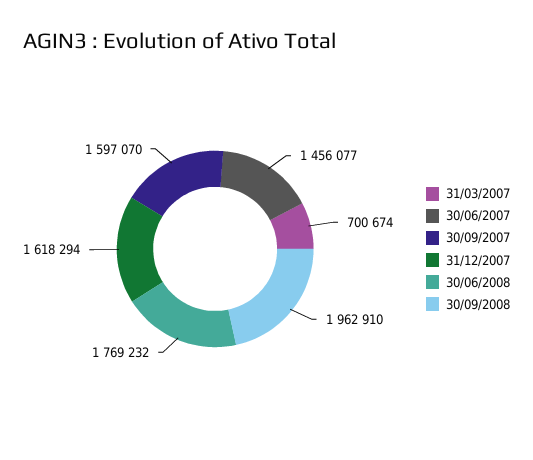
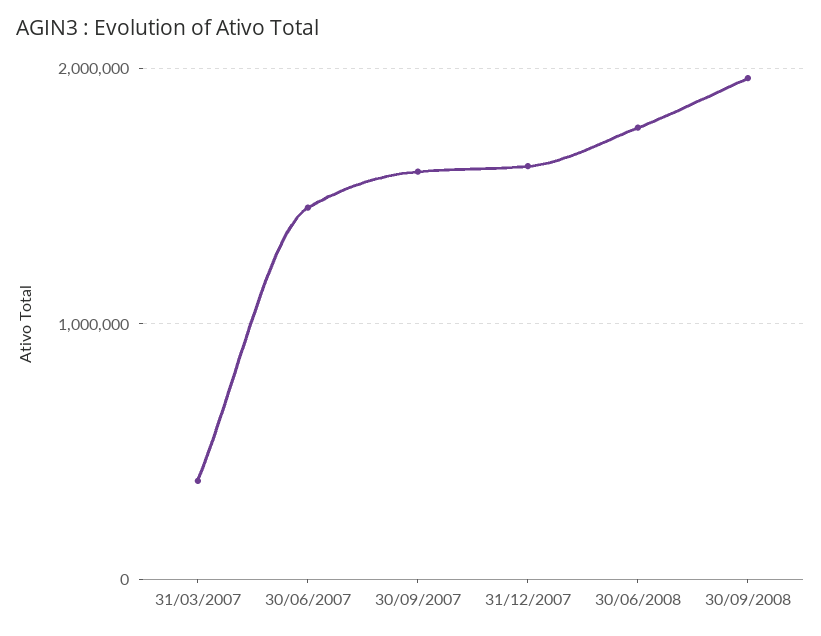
31/03/2007: 700674 -> 400000

